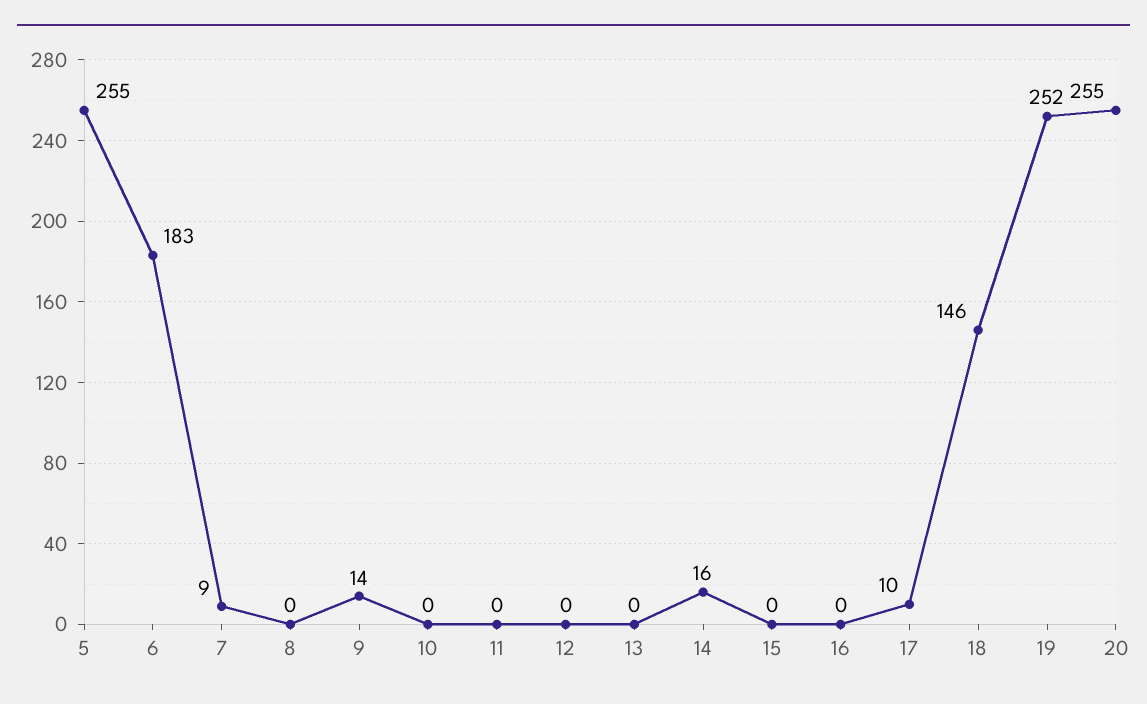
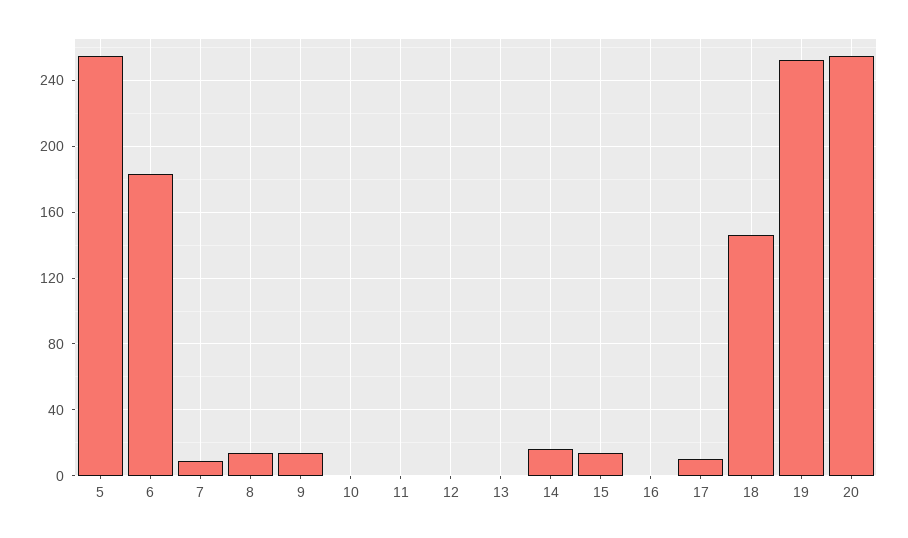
8: 0 -> 15
15: 0 -> 15

